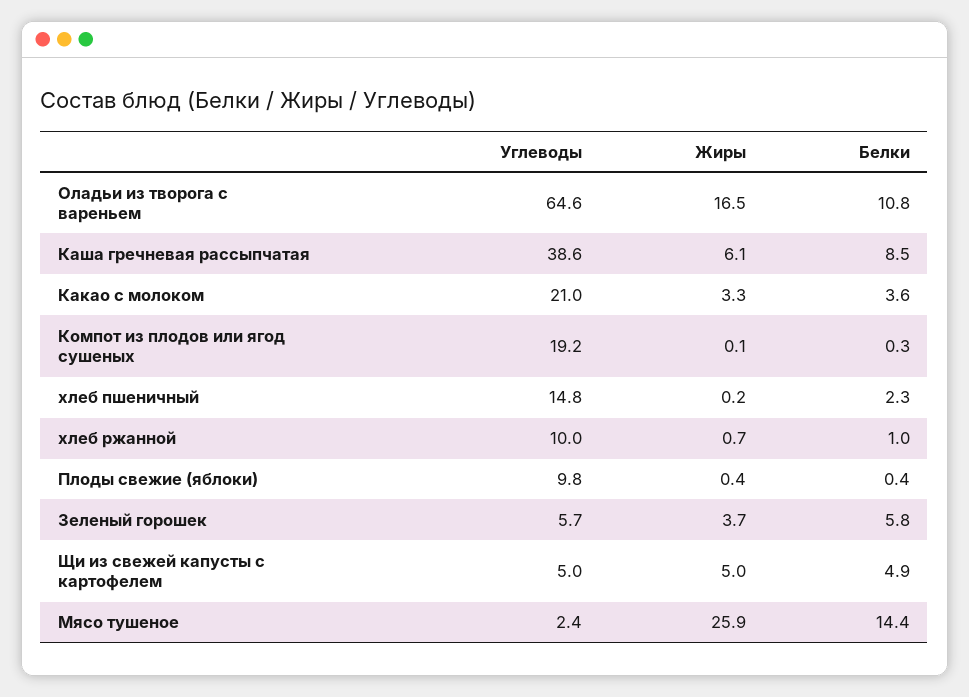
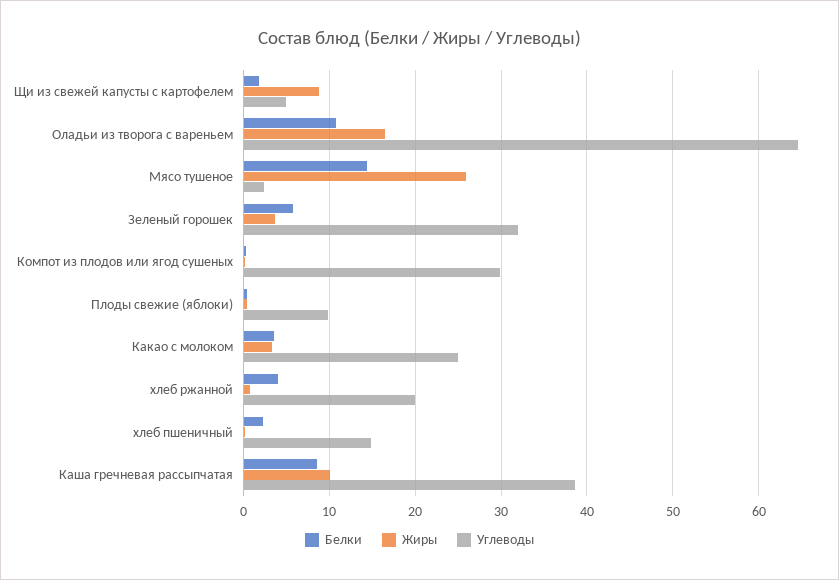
Жиры, Каша гречневая рассыпчатая: 6.1 -> 10
Углеводы, Какао с молоком: 21 -> 25
Углеводы, Компот из плодов или ягод сушеных: 19.2 -> 30
Углеводы, хлеб ржанной: 10 -> 20
Белки, хлеб ржанной: 1 -> 4
Углеводы, Зеленый горошек: 5.7 -> 32
Жиры, Щи из свежей капусты с картофелем: 5 -> 9
Белки, Щи из свежей капусты с картофелем: 4.9 -> 2

